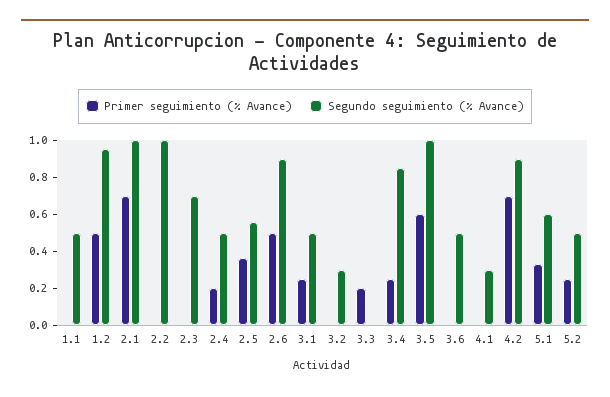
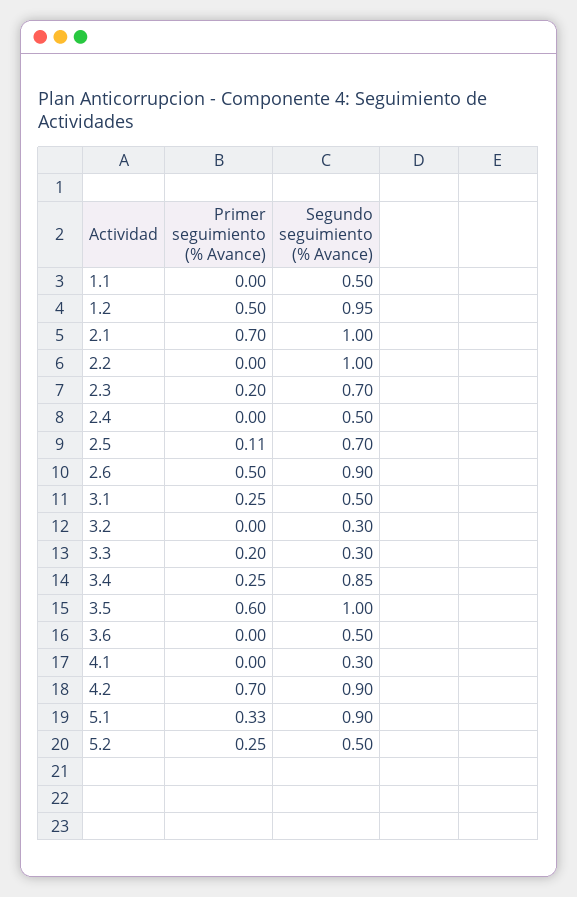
Primer seguimiento (% Avance), 2.3: 0 -> 0.2
Primer seguimiento (% Avance), 2.4: 0.2 -> 0
Primer seguimiento (% Avance), 2.5: 0.35 -> 0.11
Segundo seguimiento (% Avance), 2.5: 0.55 -> 0.7
Segundo seguimiento (% Avance), 3.3: 0 -> 0.3
Segundo seguimiento (% Avance), 5.1: 0.6 -> 0.9

